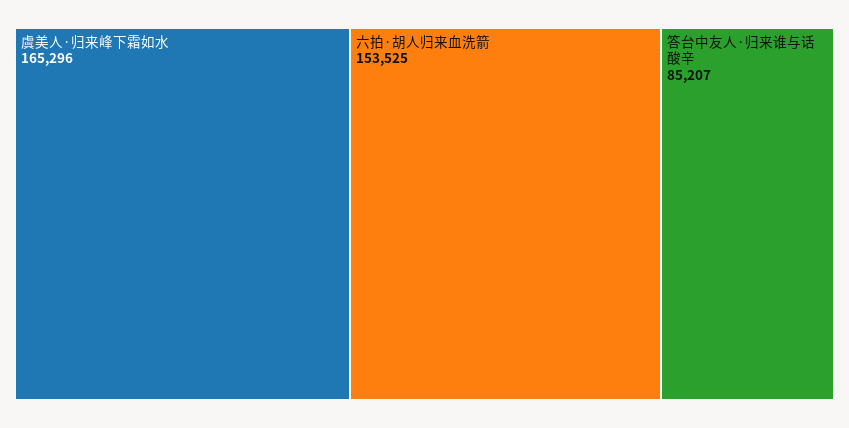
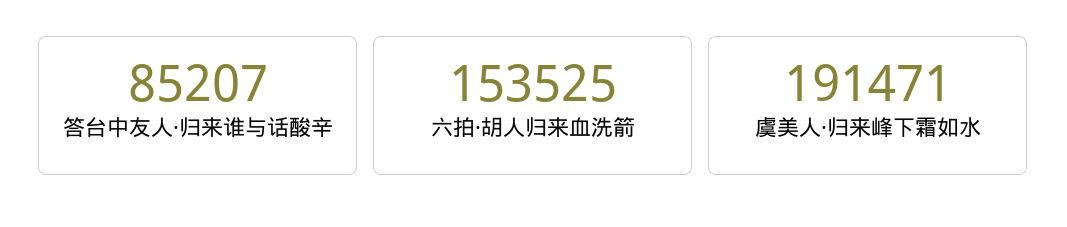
虞美人·归来峰下霜如水: 165296 -> 191471

